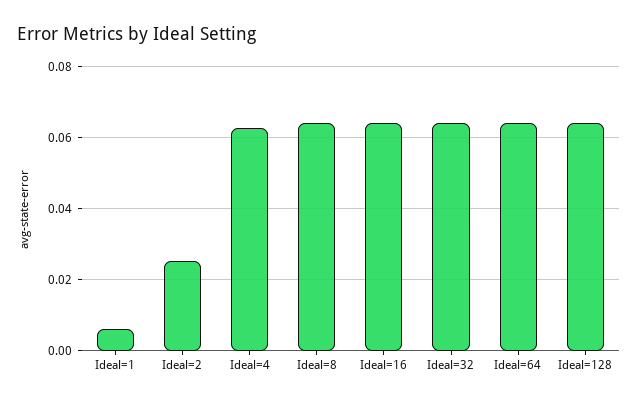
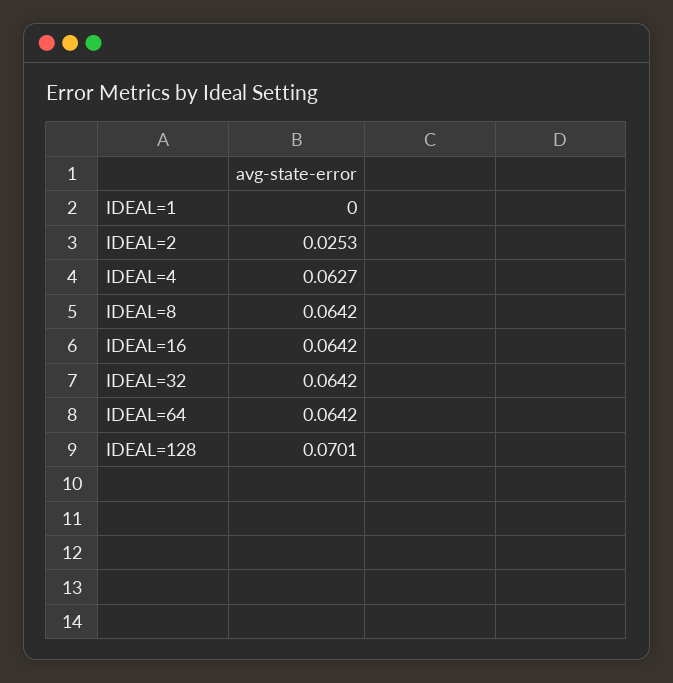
Ideal=1: 0.006 -> 0
Ideal=128: 0.064 -> 0.0701

